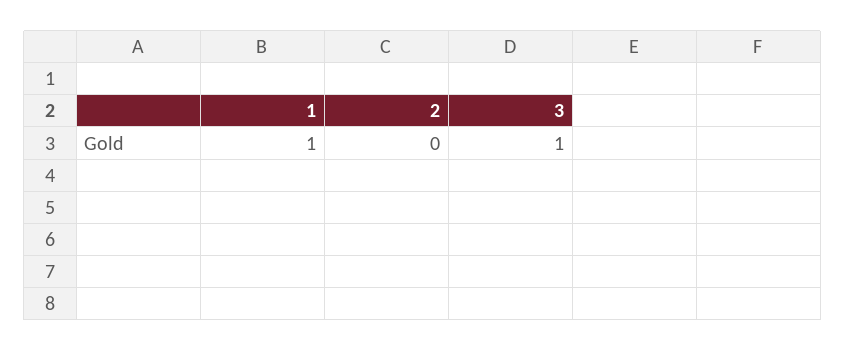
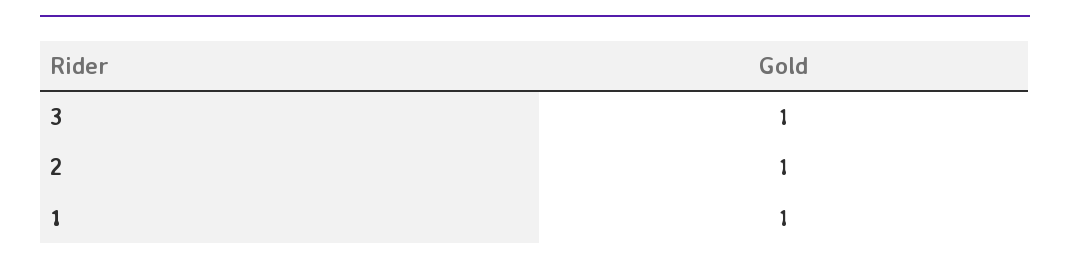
2: 0 -> 1

